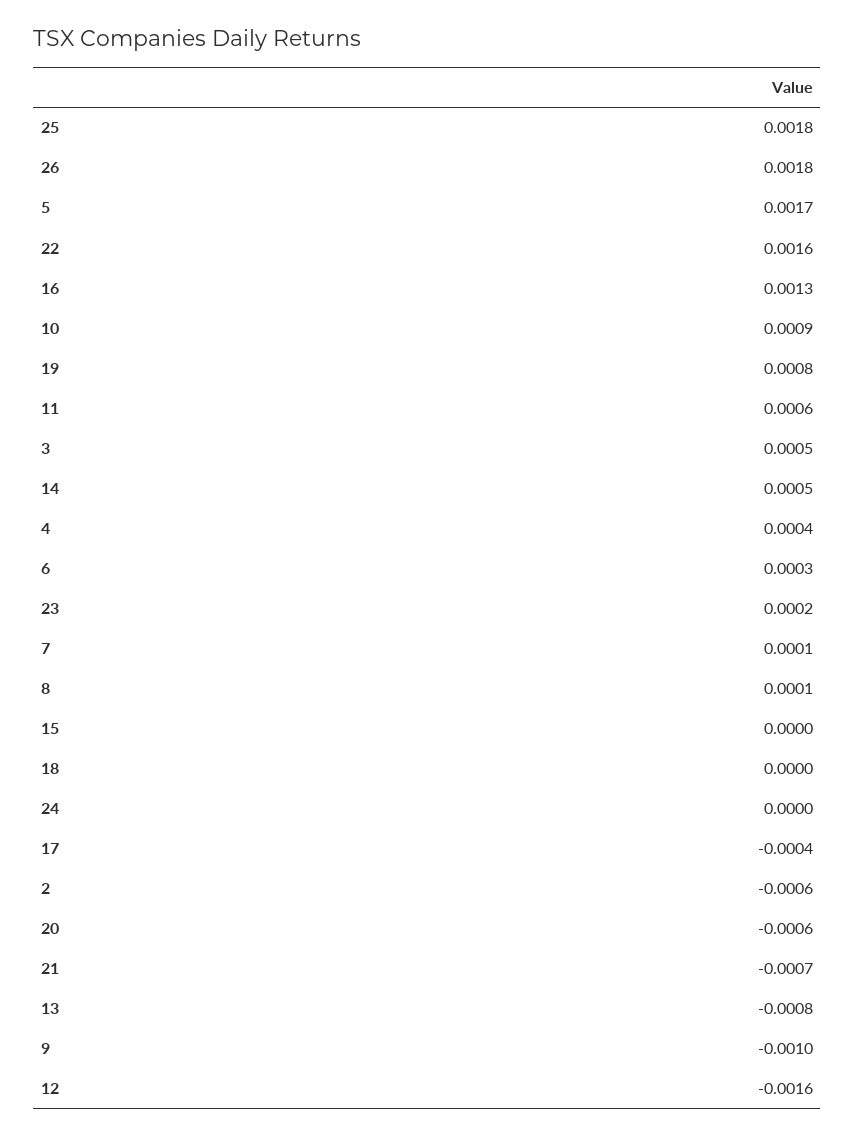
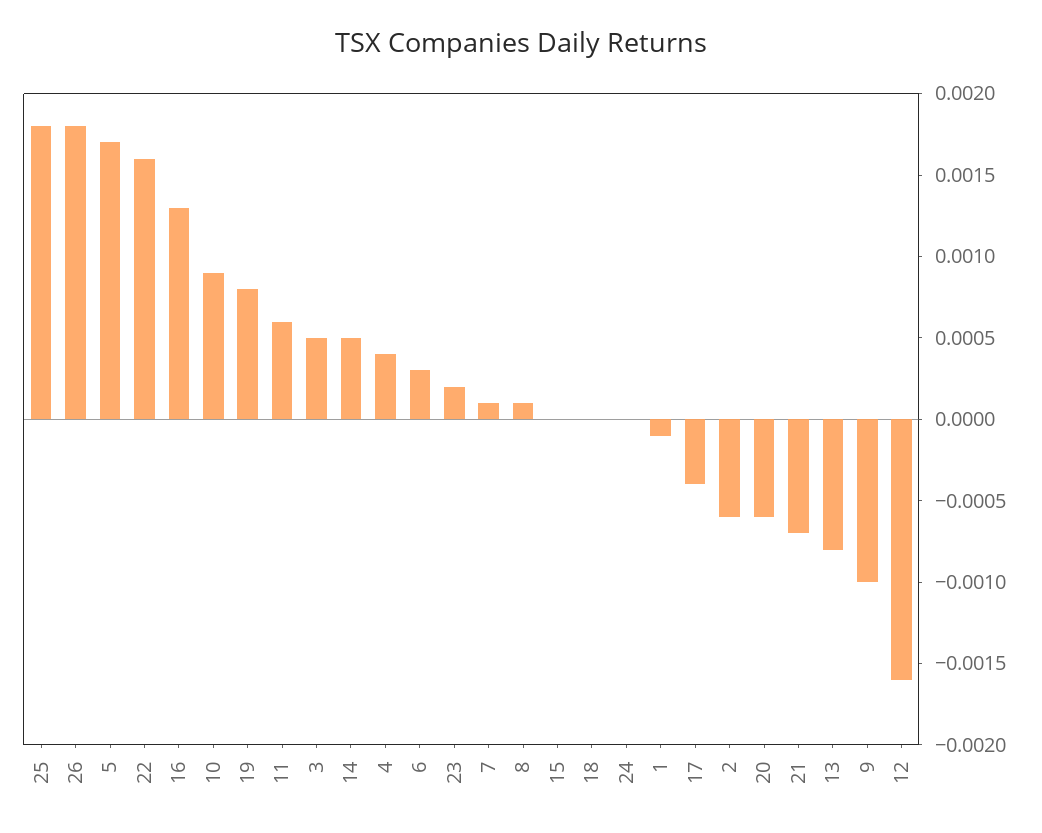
1: none -> -0.0001

